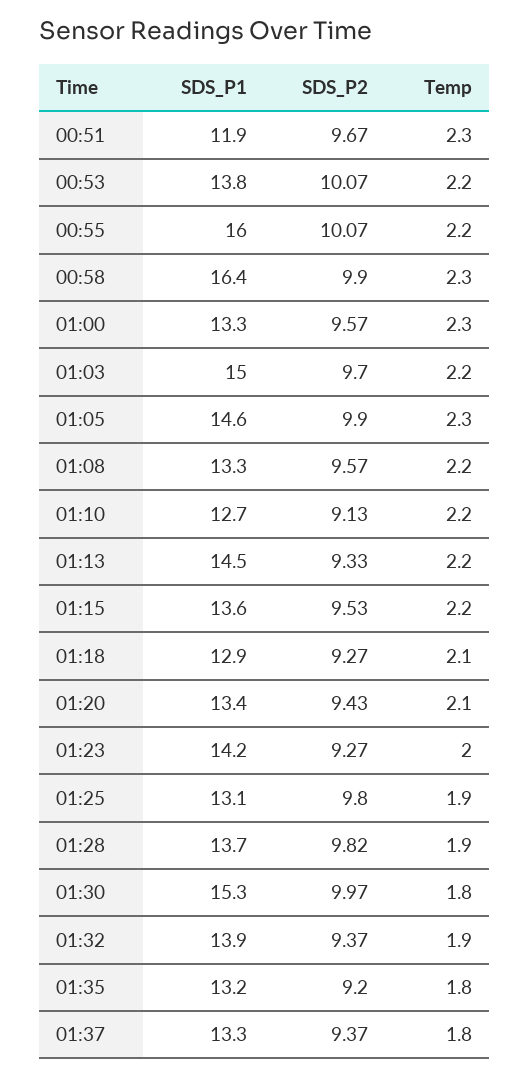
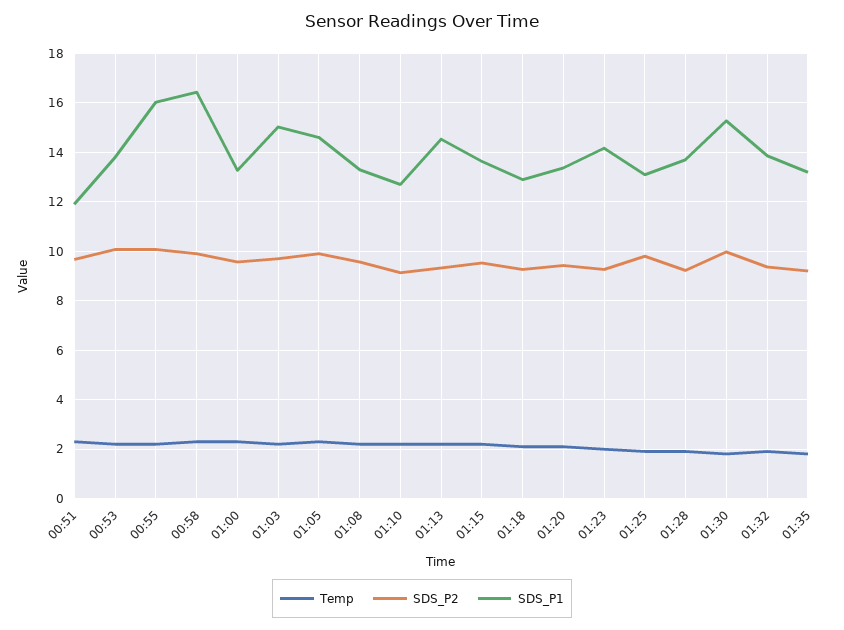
SDS_P2, 01:28: 9.82 -> 9.25
SDS_P1, 01:37: 13.3 -> none
SDS_P2, 01:37: 9.37 -> none
Temp, 01:37: 1.8 -> none

